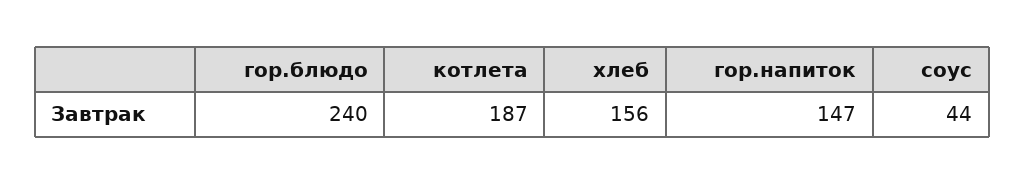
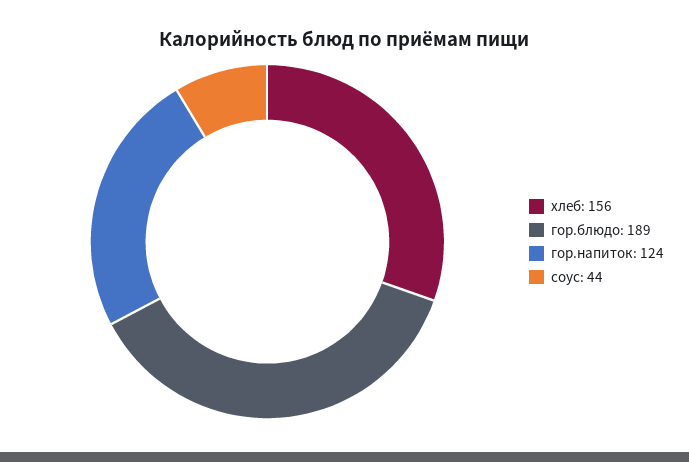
гор.блюдо: 240 -> 189
котлета: 187 -> none
гор.напиток: 147 -> 124

